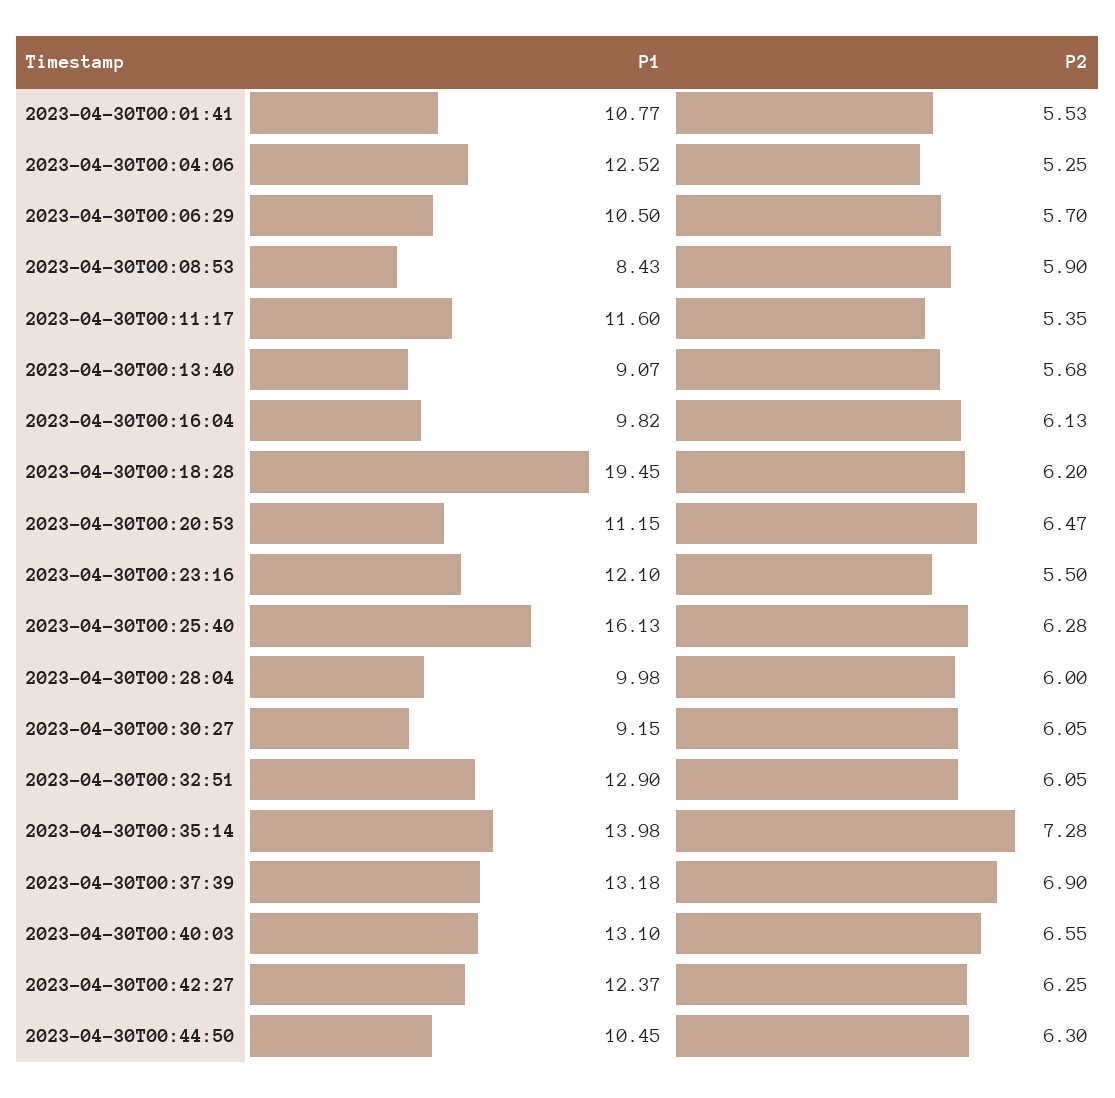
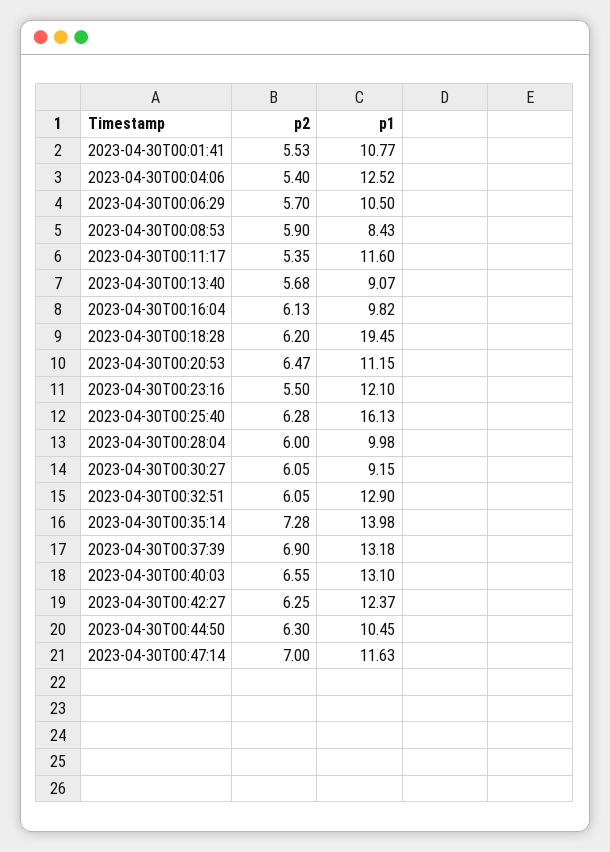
P2, 2023-04-30T00:04:06: 5.25 -> 5.4
P2, 2023-04-30T00:47:14: none -> 7
P1, 2023-04-30T00:47:14: none -> 11.63

